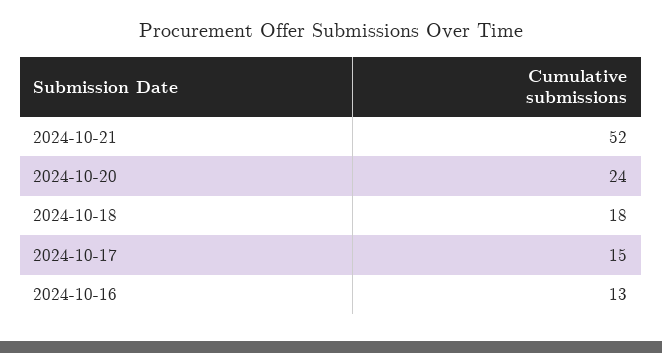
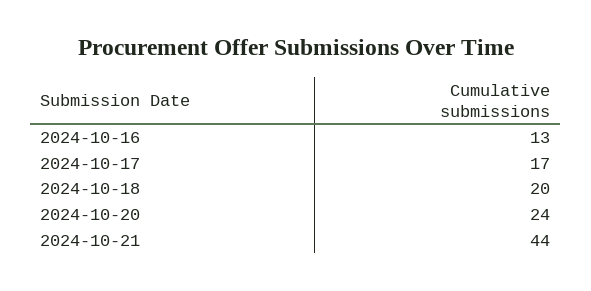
2024-10-21: 52 -> 44
2024-10-18: 18 -> 20
2024-10-17: 15 -> 17

